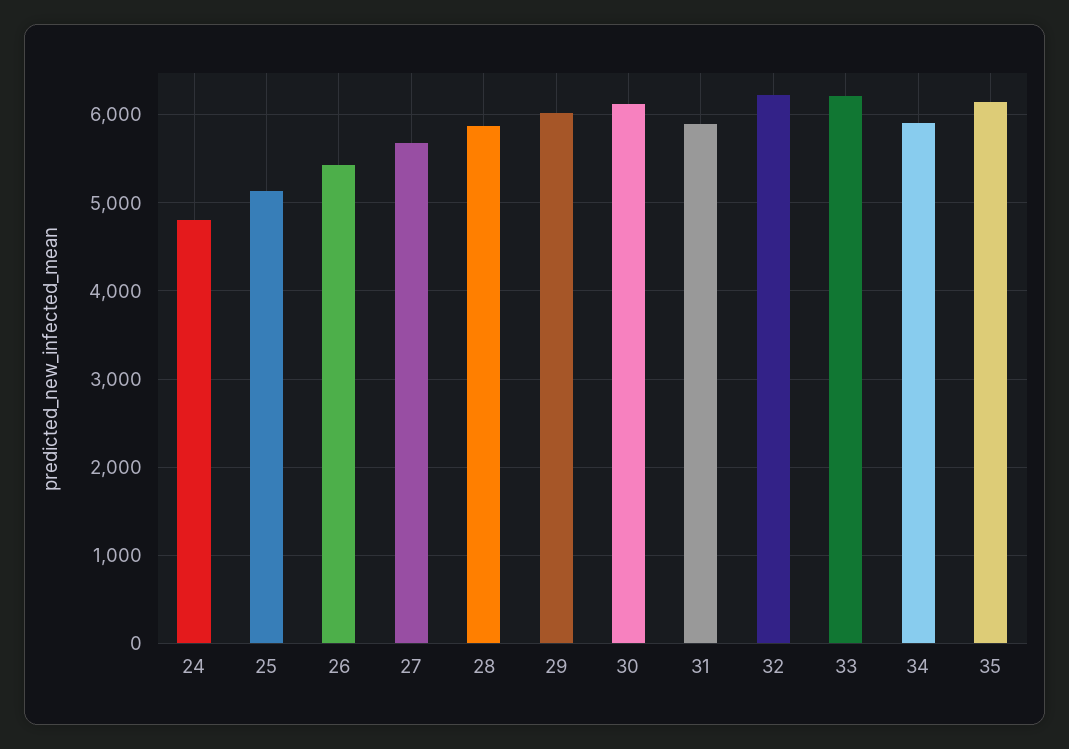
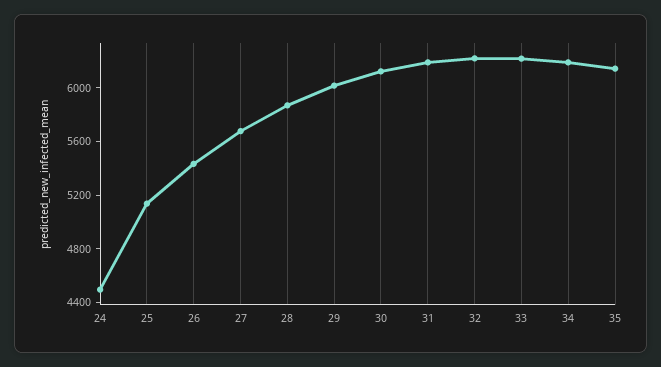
24: 4800 -> 4500
31: 5900 -> 6200
34: 5900 -> 6200

